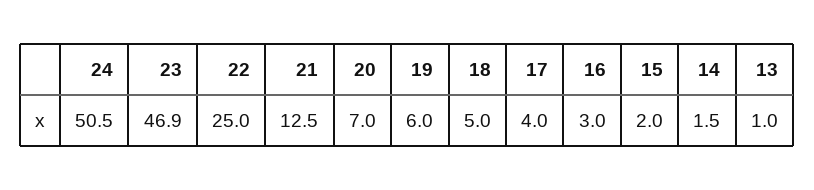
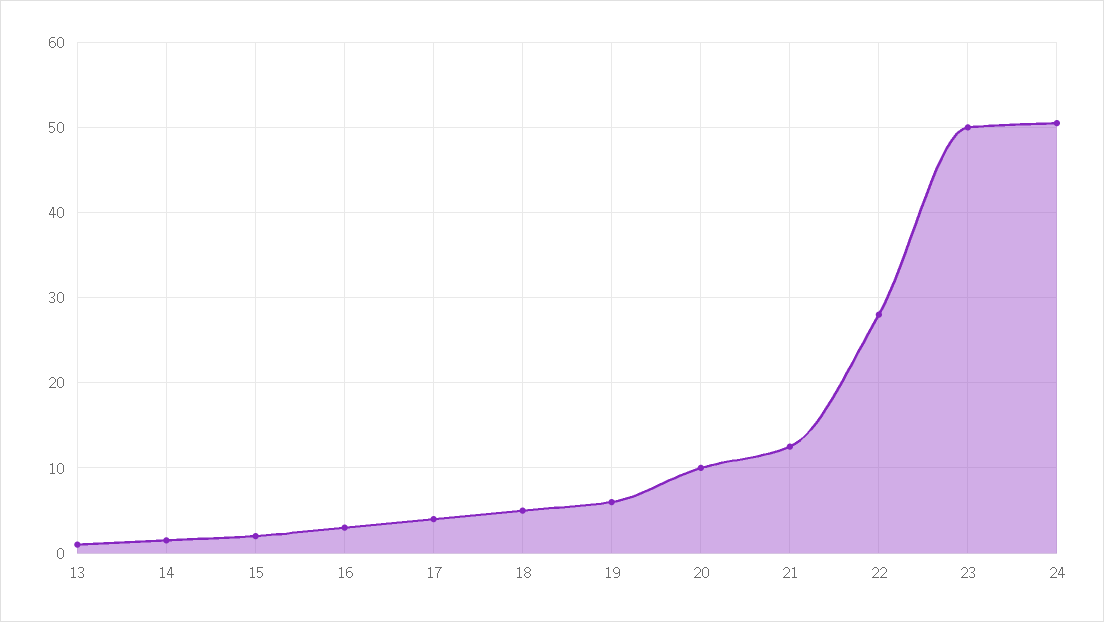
23: 46.9 -> 50
22: 25 -> 28
20: 7 -> 10

